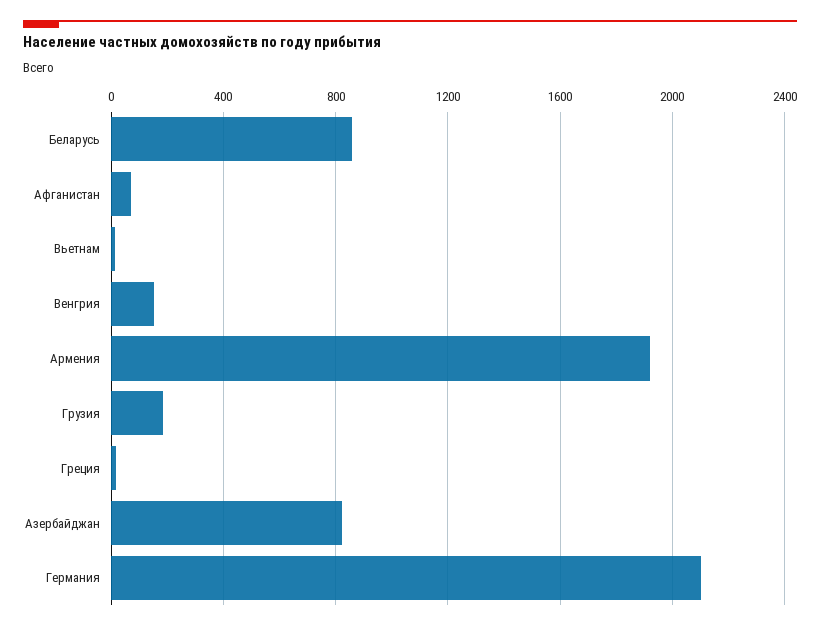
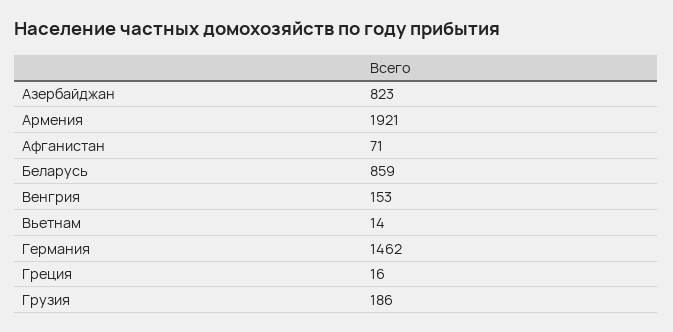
Германия: 2100 -> 1462

